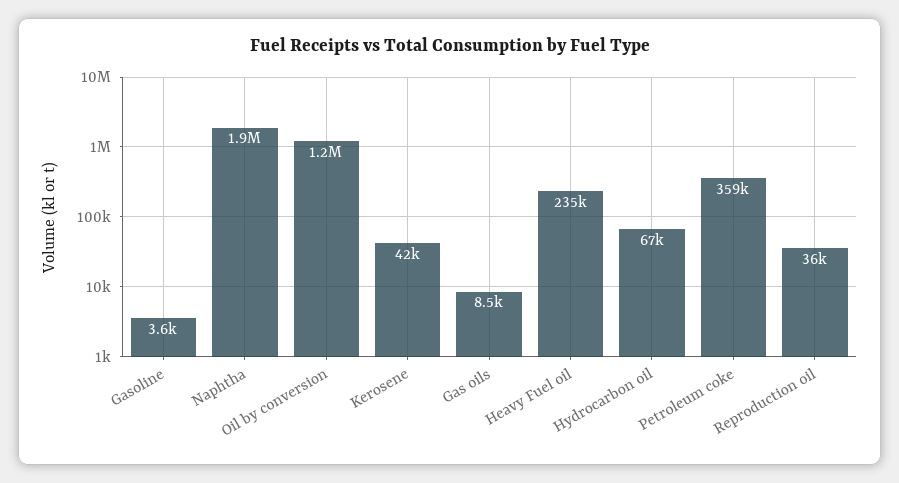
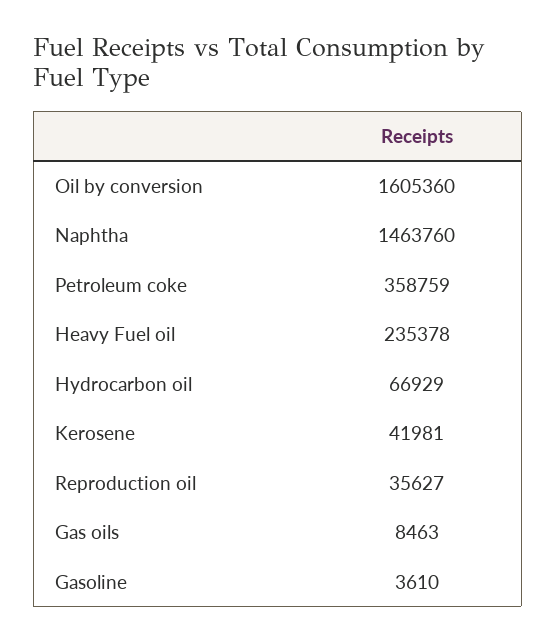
Naphtha: 1900000 -> 1463760
Oil by conversion: 1200000 -> 1605360

